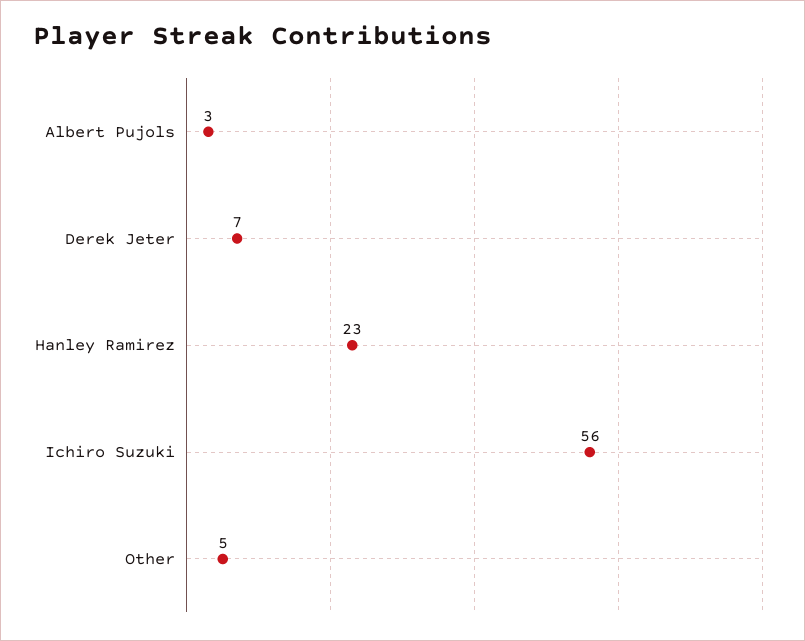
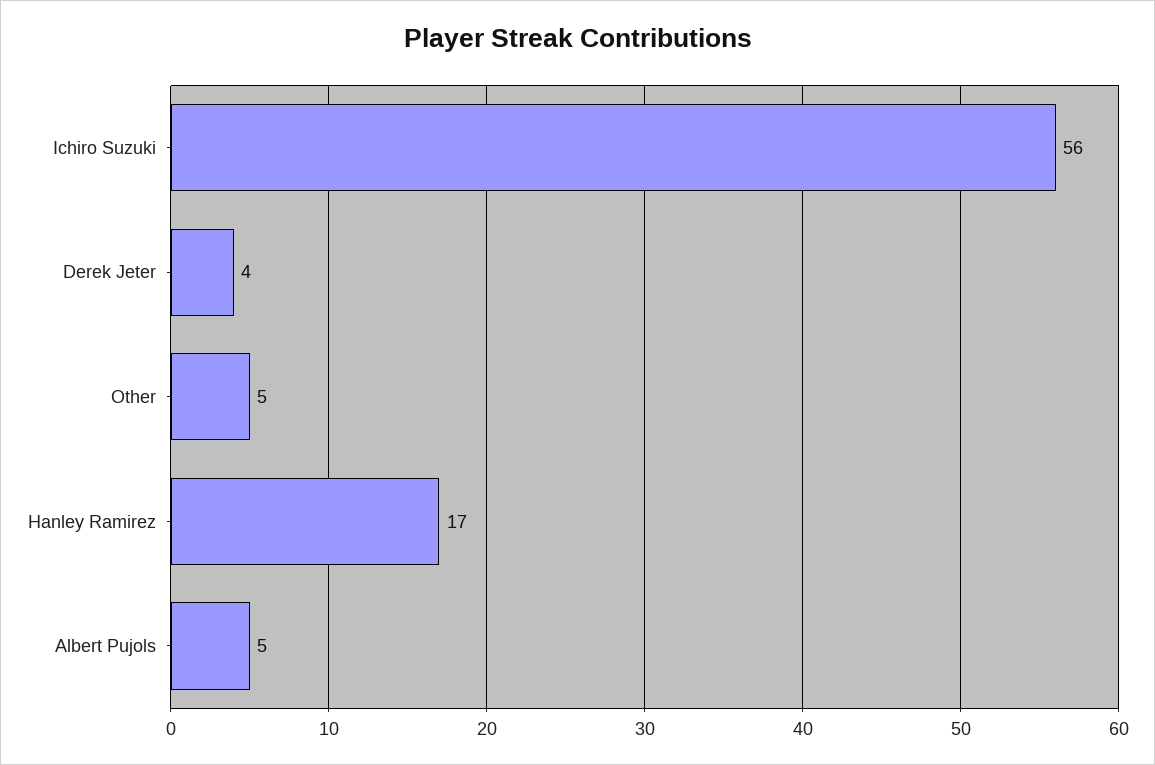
Albert Pujols: 3 -> 5
Derek Jeter: 7 -> 4
Hanley Ramirez: 23 -> 17

